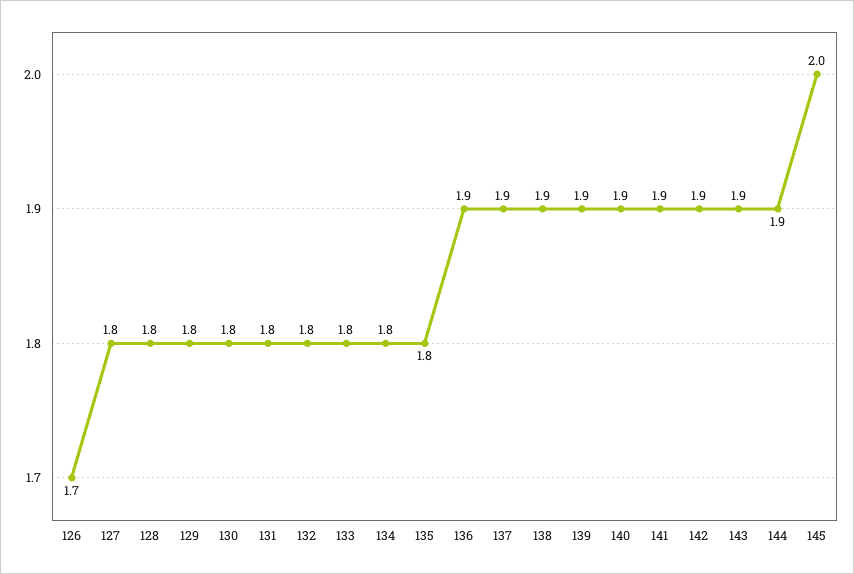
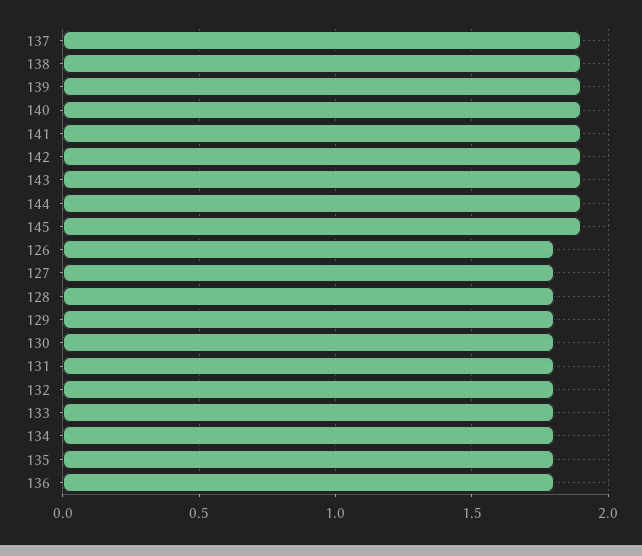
126: 1.7 -> 1.8
136: 1.9 -> 1.8
145: 2 -> 1.9

